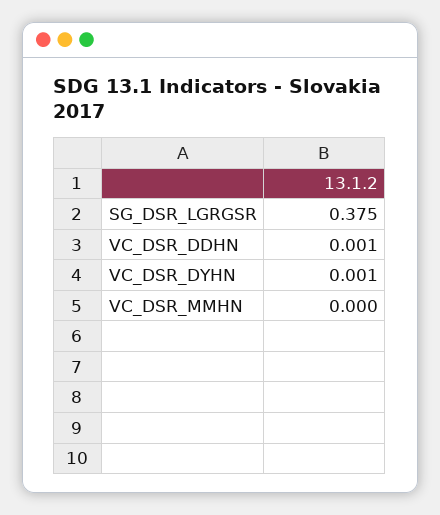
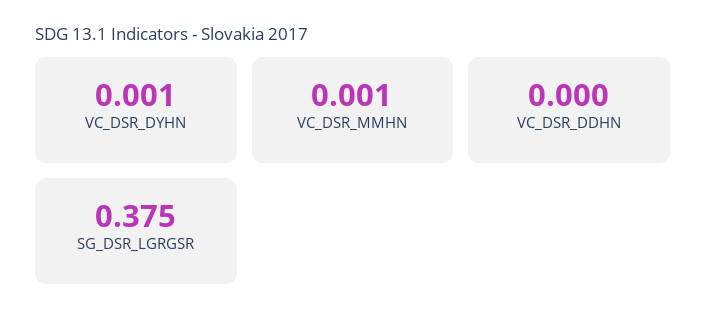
VC_DSR_DDHN: 0.001 -> 0
VC_DSR_MMHN: 0 -> 0.001

